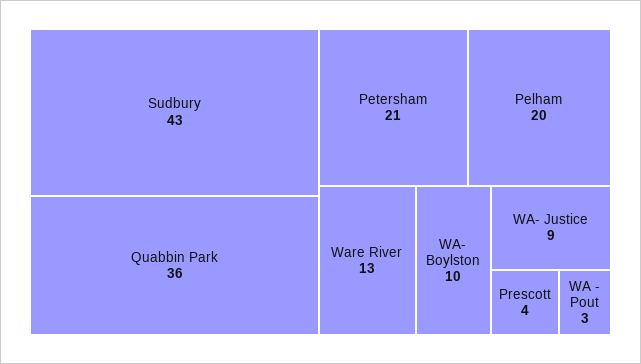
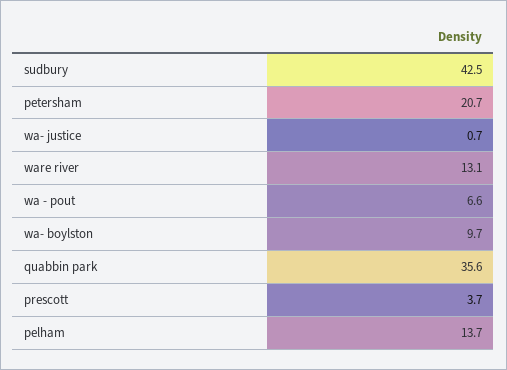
Pelham: 20 -> 13.7
WA- Justice: 9 -> 0.7
WA - Pout: 3 -> 6.6

